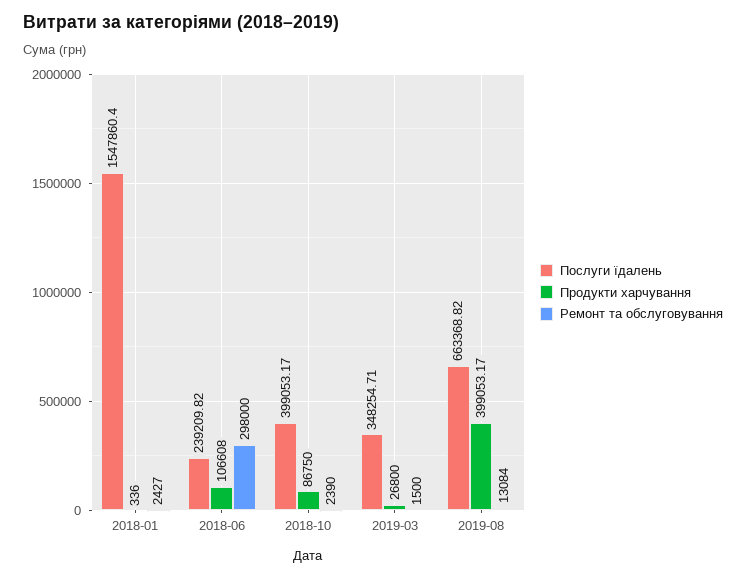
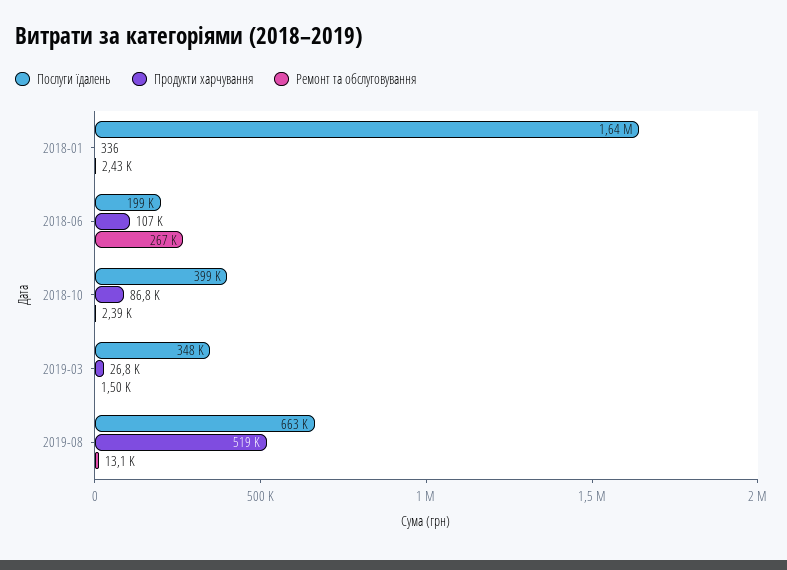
Послуги їдалень, 2018-01: 1547860.4 -> 1640000
Послуги їдалень, 2018-06: 239209.82 -> 199000
Ремонт та обслуговування, 2018-06: 298000 -> 267000
Продукти харчування, 2019-08: 399053.17 -> 519000

